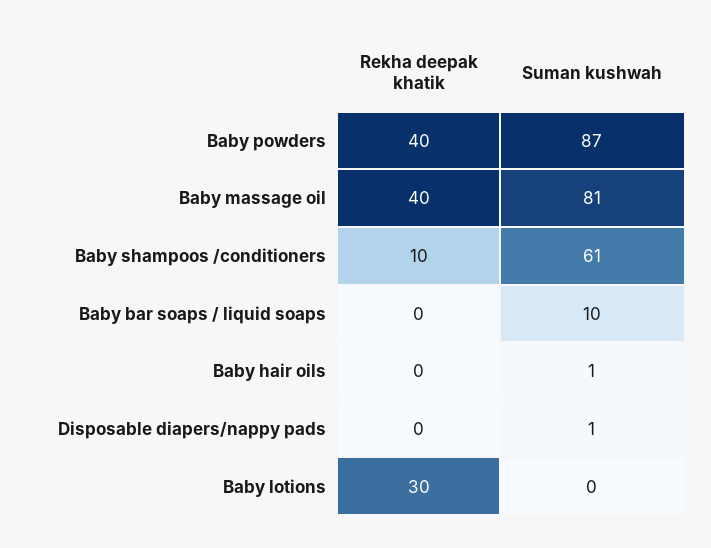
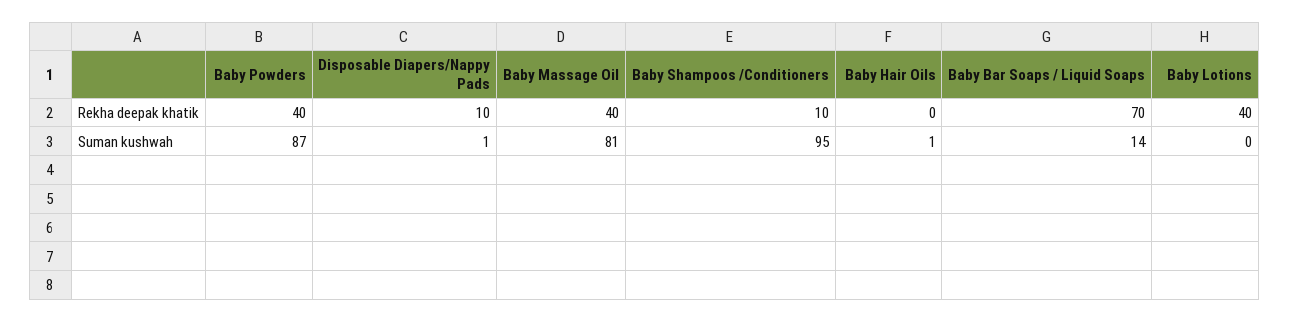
Suman kushwah, Baby shampoos /conditioners: 61 -> 95
Rekha deepak khatik, Baby bar soaps / liquid soaps: 0 -> 70
Suman kushwah, Baby bar soaps / liquid soaps: 10 -> 14
Rekha deepak khatik, Disposable diapers/nappy pads: 0 -> 10
Rekha deepak khatik, Baby lotions: 30 -> 40

